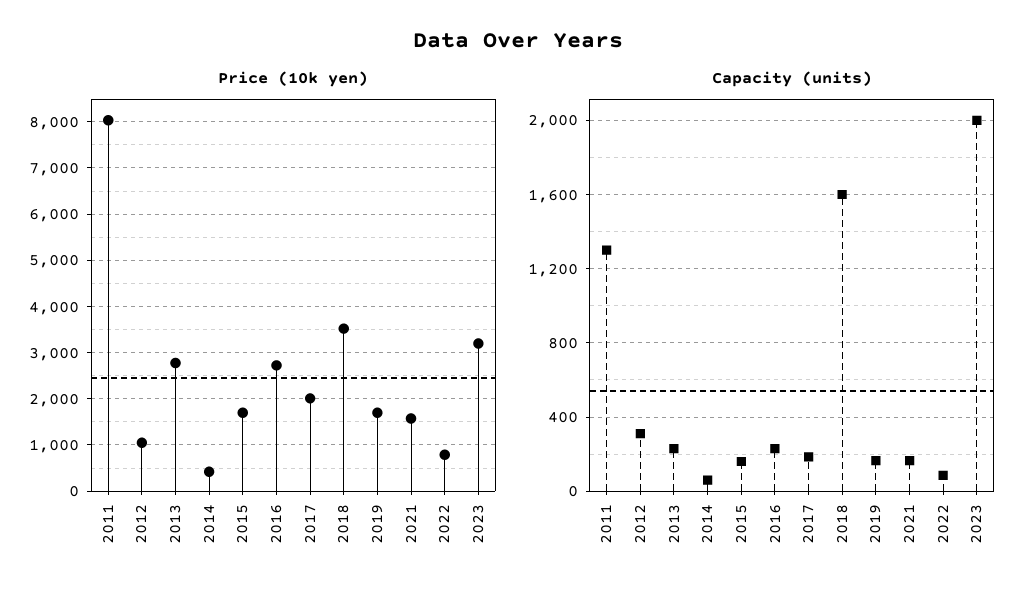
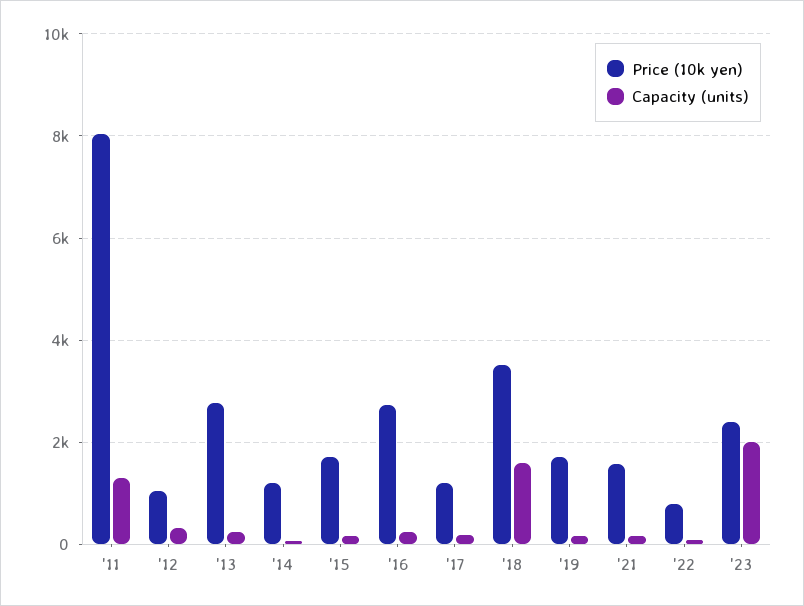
Price (10k yen), 2014: 400 -> 1200
Price (10k yen), 2017: 2000 -> 1200
Price (10k yen), 2023: 3200 -> 2400

